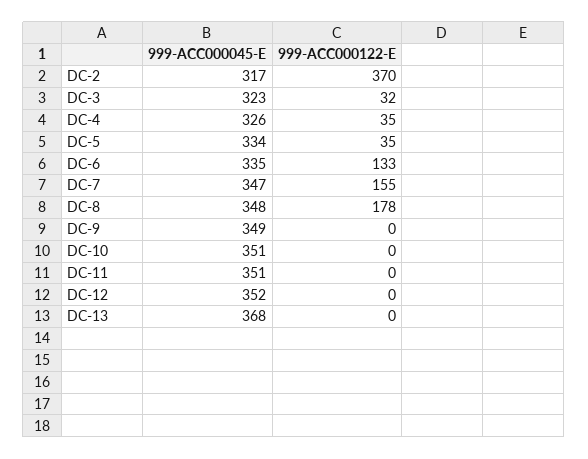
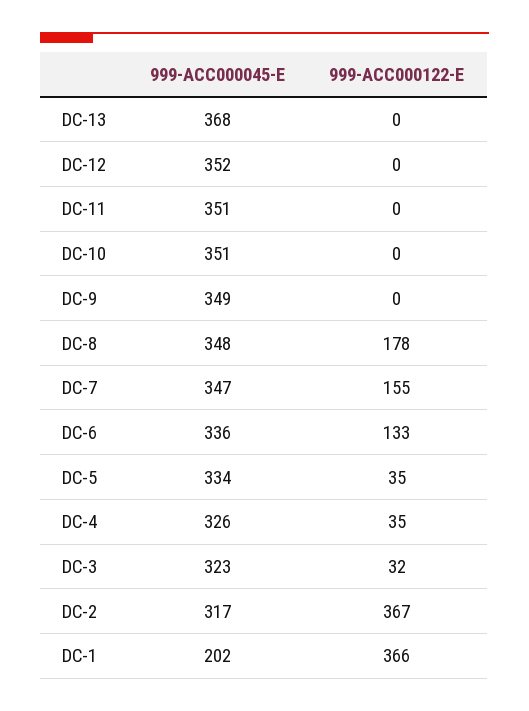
999-ACC000122-E, DC-2: 370 -> 367
999-ACC000045-E, DC-6: 335 -> 336
999-ACC000045-E, DC-1: none -> 202
999-ACC000122-E, DC-1: none -> 366

